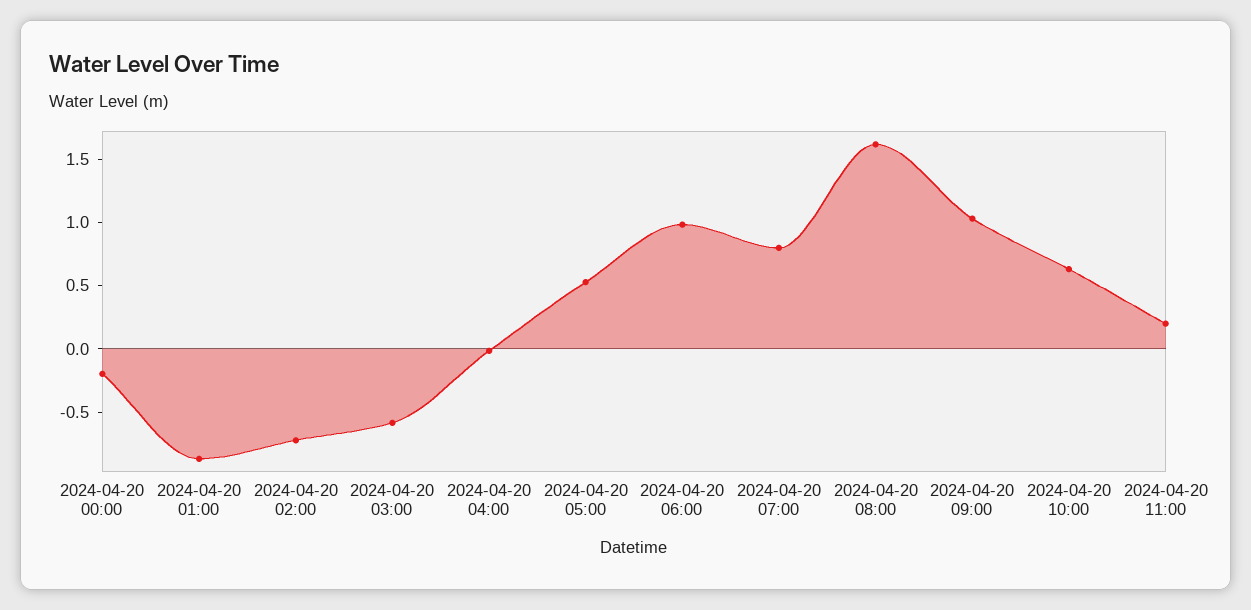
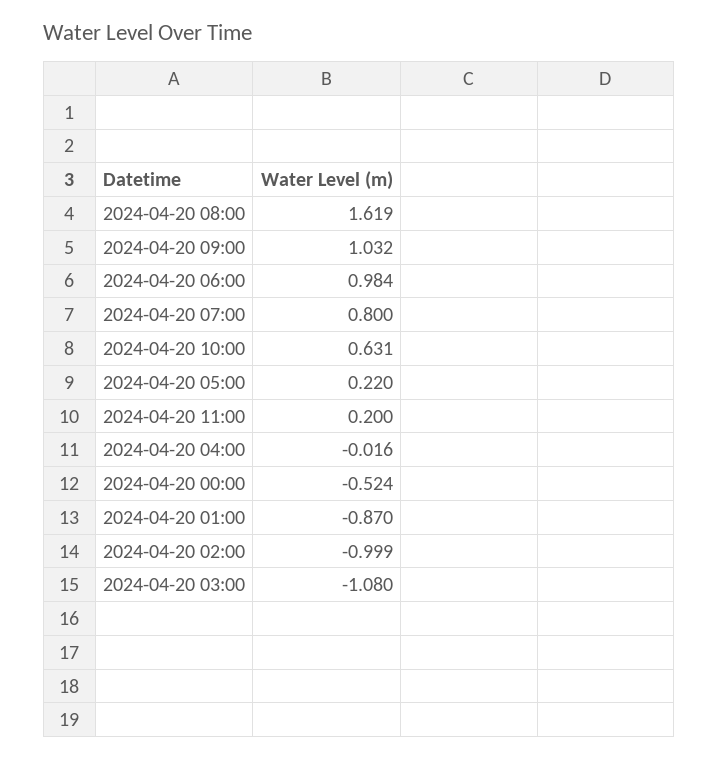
2024-04-20 00:00: -0.2 -> -0.524
2024-04-20 02:00: -0.7 -> -0.999
2024-04-20 03:00: -0.6 -> -1.08
2024-04-20 05:00: 0.5 -> 0.22

